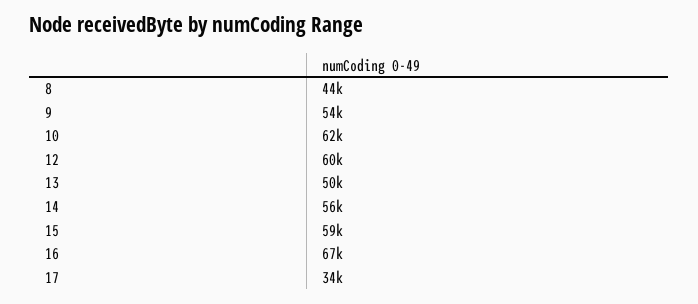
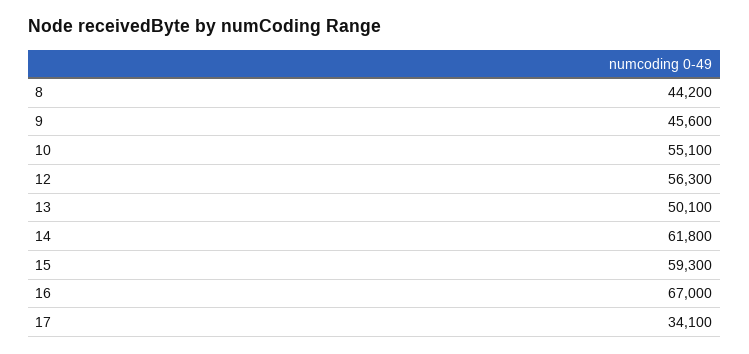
9: 54000 -> 45600
10: 62000 -> 55100
12: 60000 -> 56300
14: 56000 -> 61800

